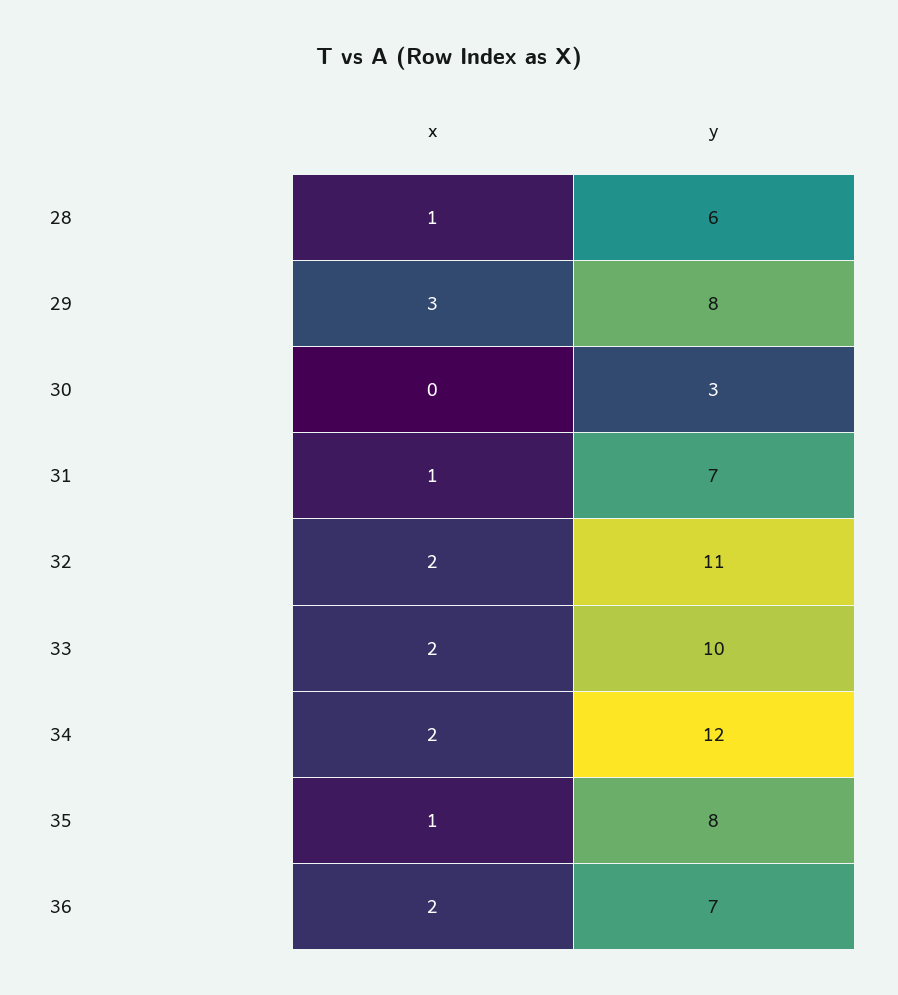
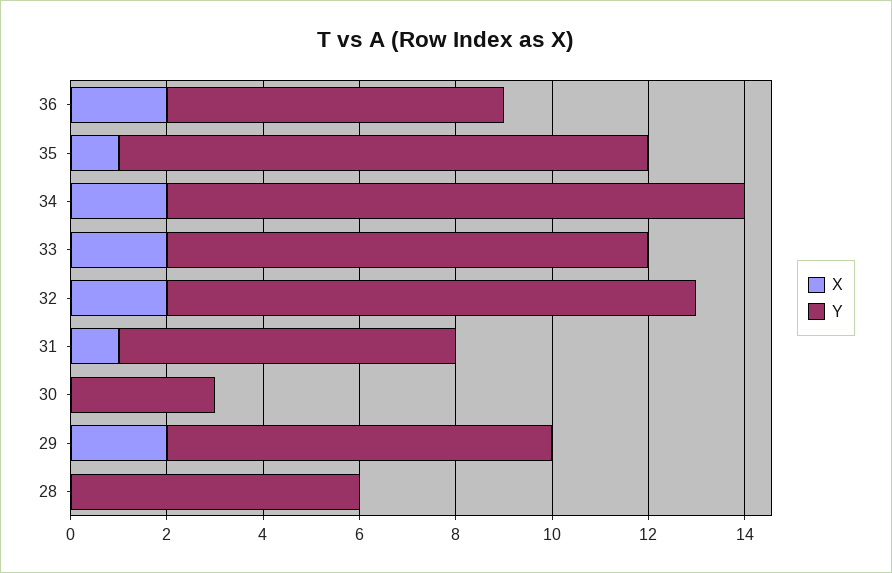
x, 28: 1 -> 0
x, 29: 3 -> 2
y, 35: 8 -> 11

